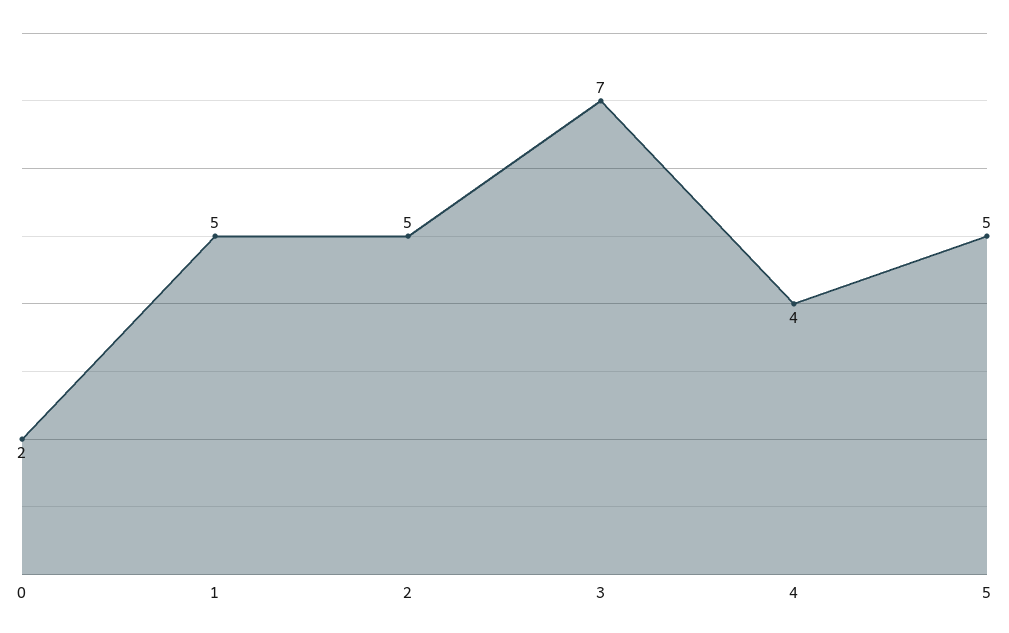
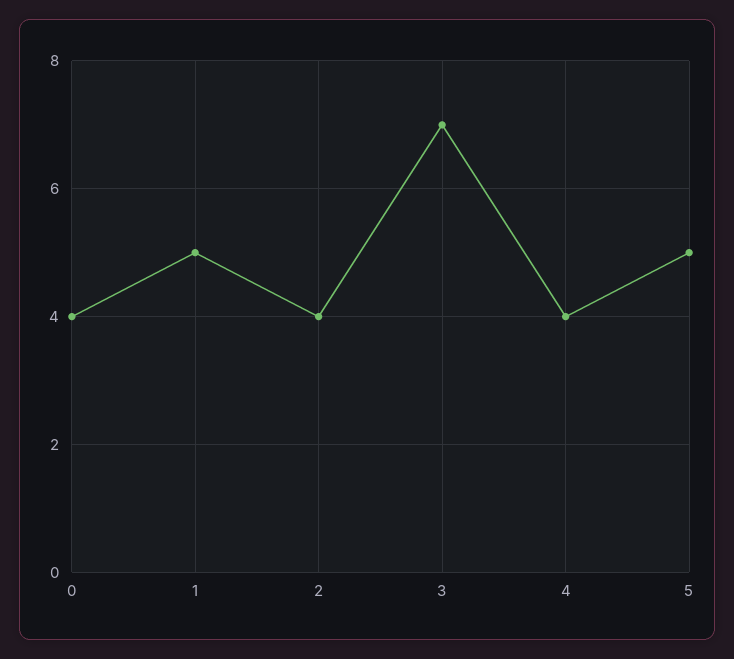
0: 2 -> 4
2: 5 -> 4

